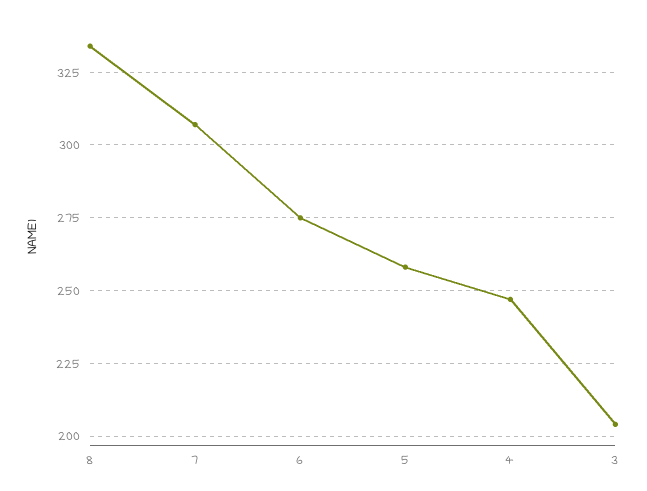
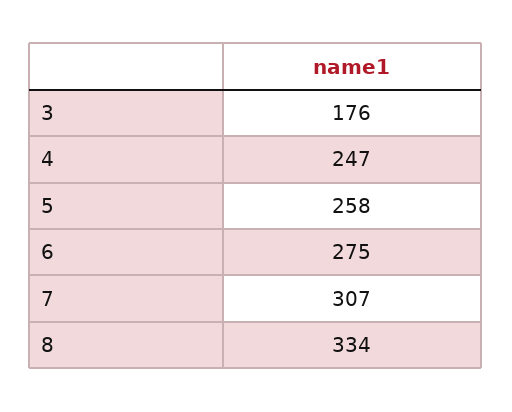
3: 205 -> 176

